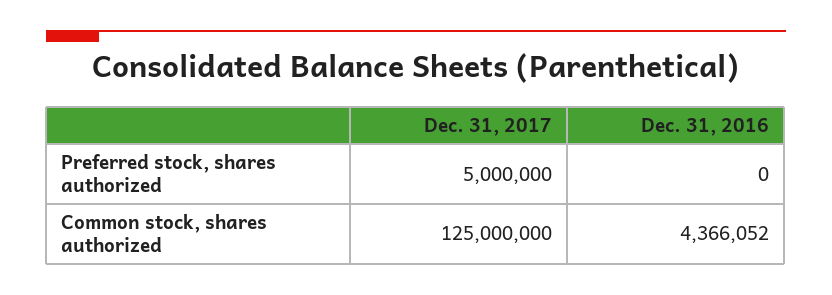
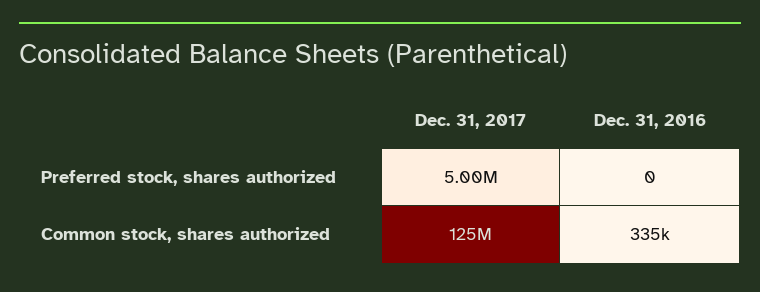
Dec. 31, 2016, Common stock, shares authorized: 4366052 -> 335000

